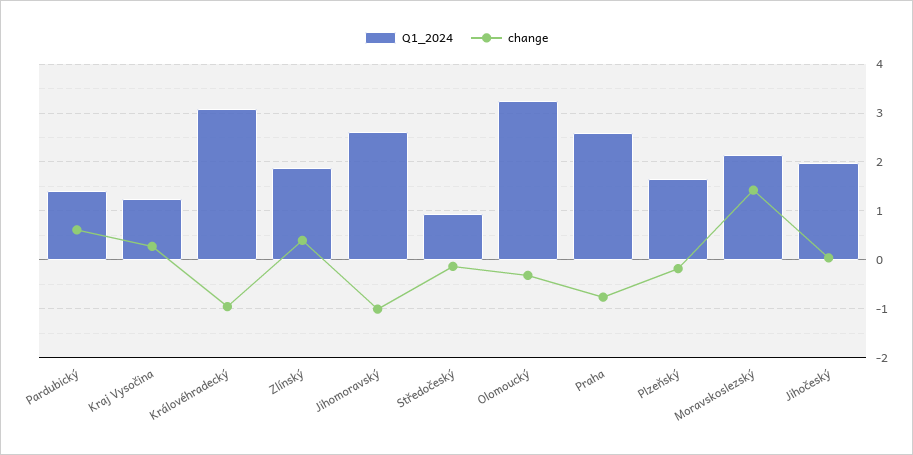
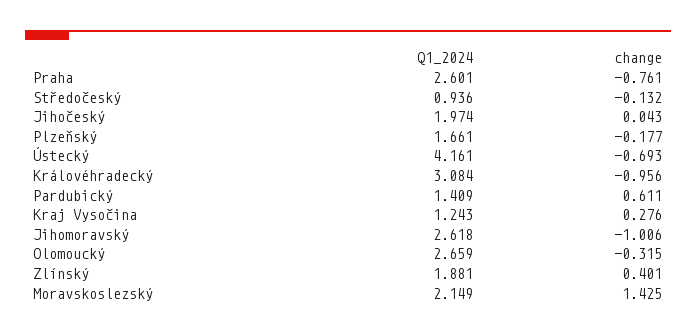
Q1_2024, Olomoucký: 3.2 -> 2.659
Q1_2024, Ústecký: none -> 4.161
change, Ústecký: none -> -0.693

